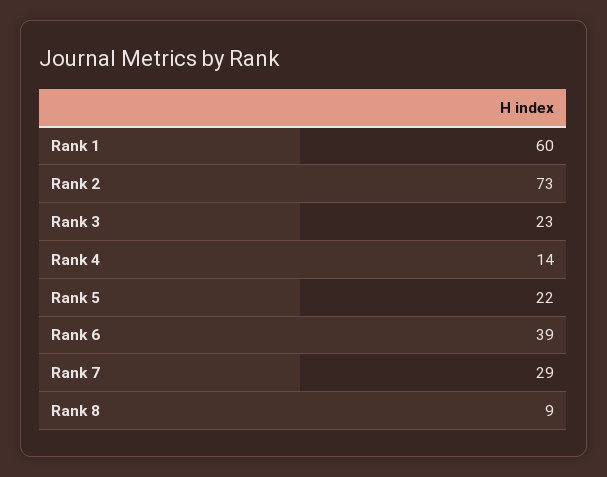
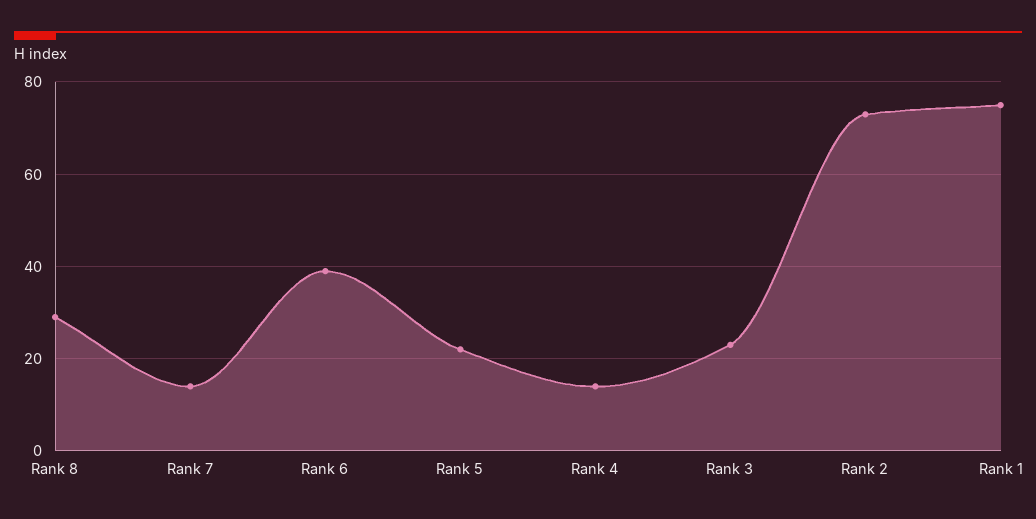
Rank 1: 60 -> 75
Rank 7: 29 -> 15
Rank 8: 9 -> 30

